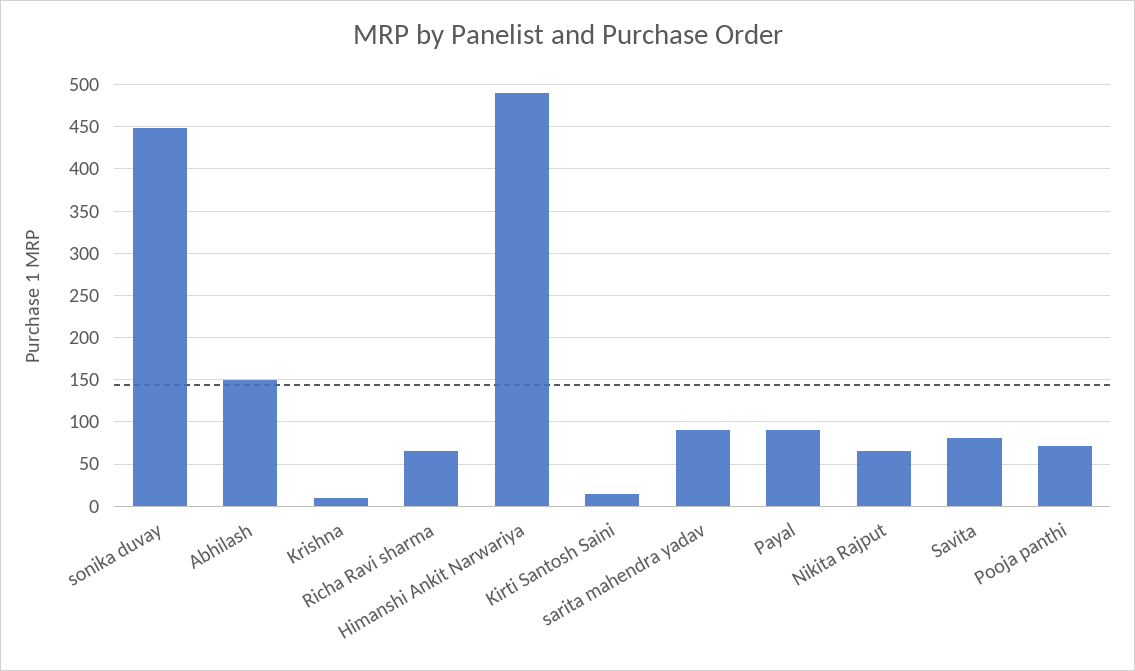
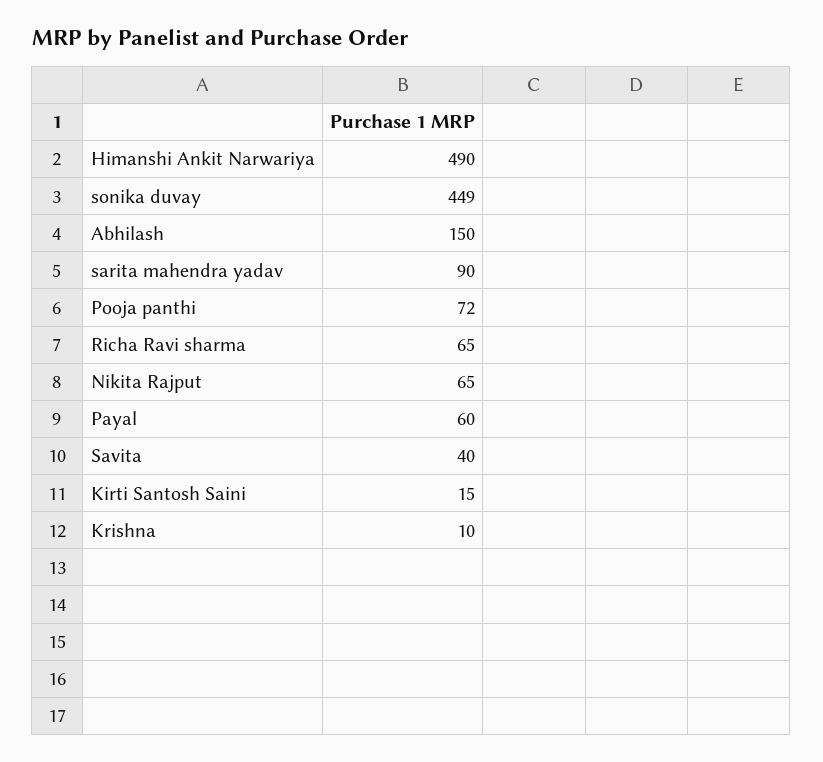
Payal: 90 -> 60
Savita: 80 -> 40

